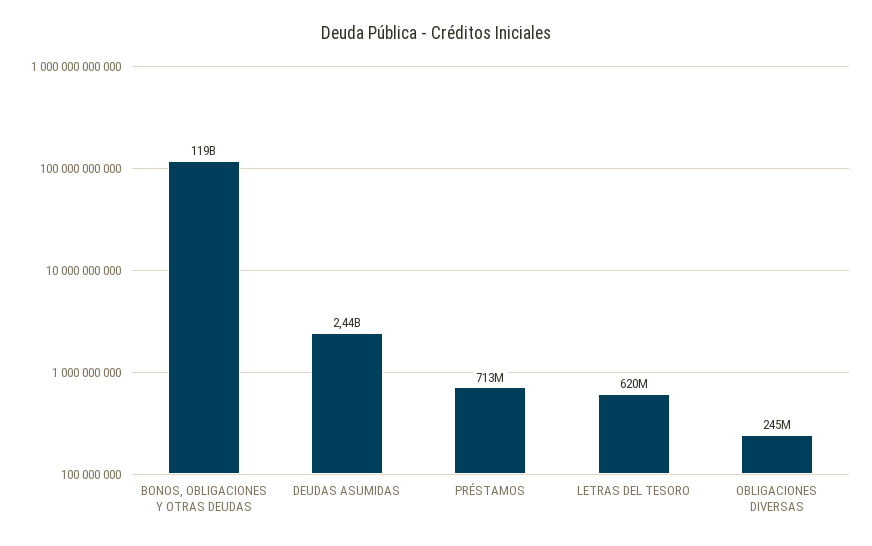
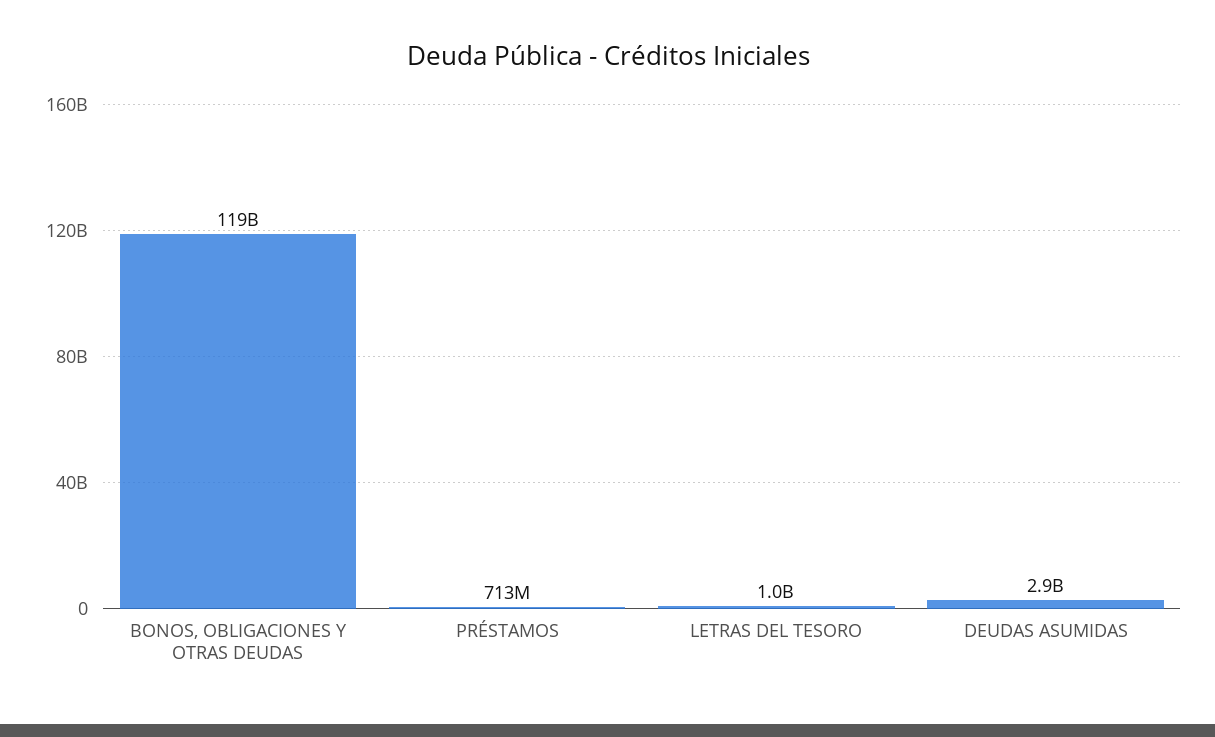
DEUDAS ASUMIDAS: 2440000000 -> 2900000000
LETRAS DEL TESORO: 620000000 -> 1000000000
OBLIGACIONES DIVERSAS: 245000000 -> none

